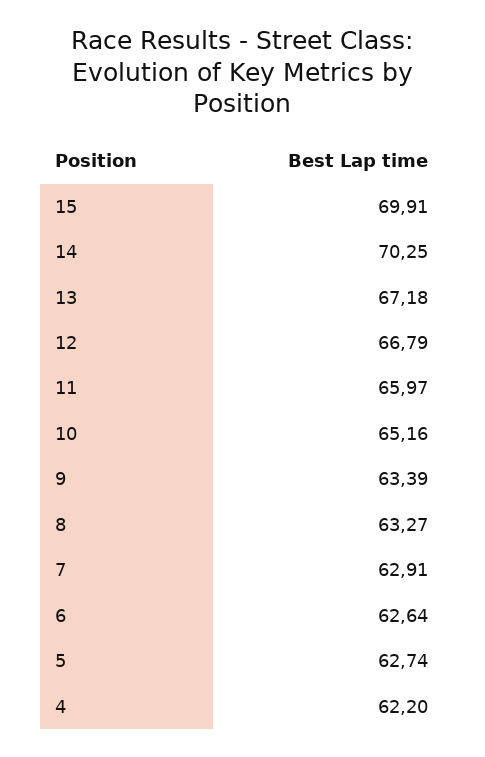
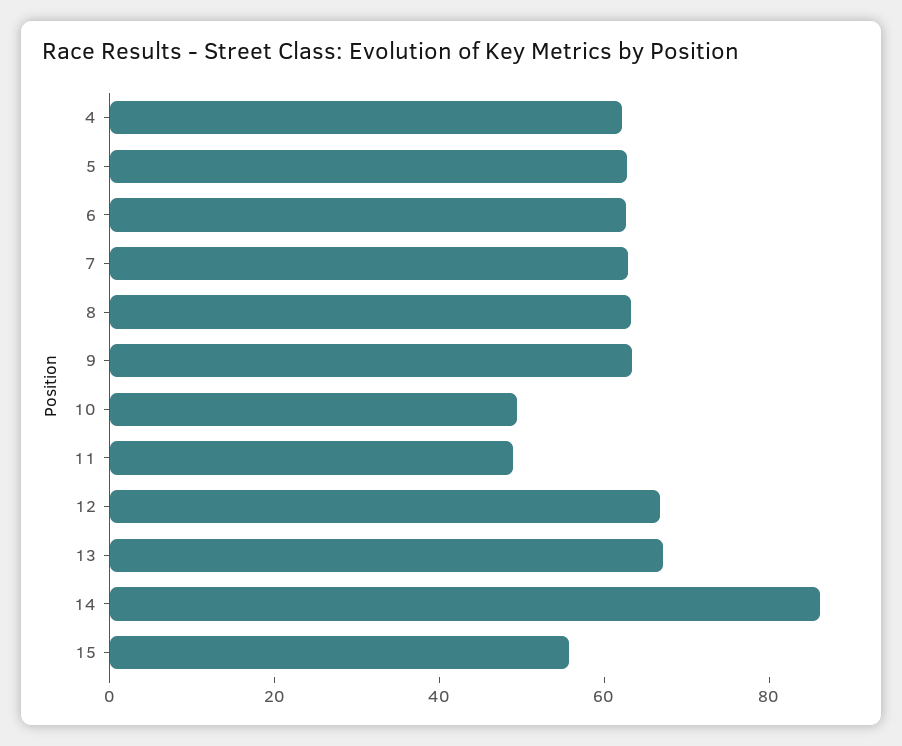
15: 69.91 -> 55
14: 70.25 -> 85
11: 65.97 -> 50
10: 65.16 -> 50

